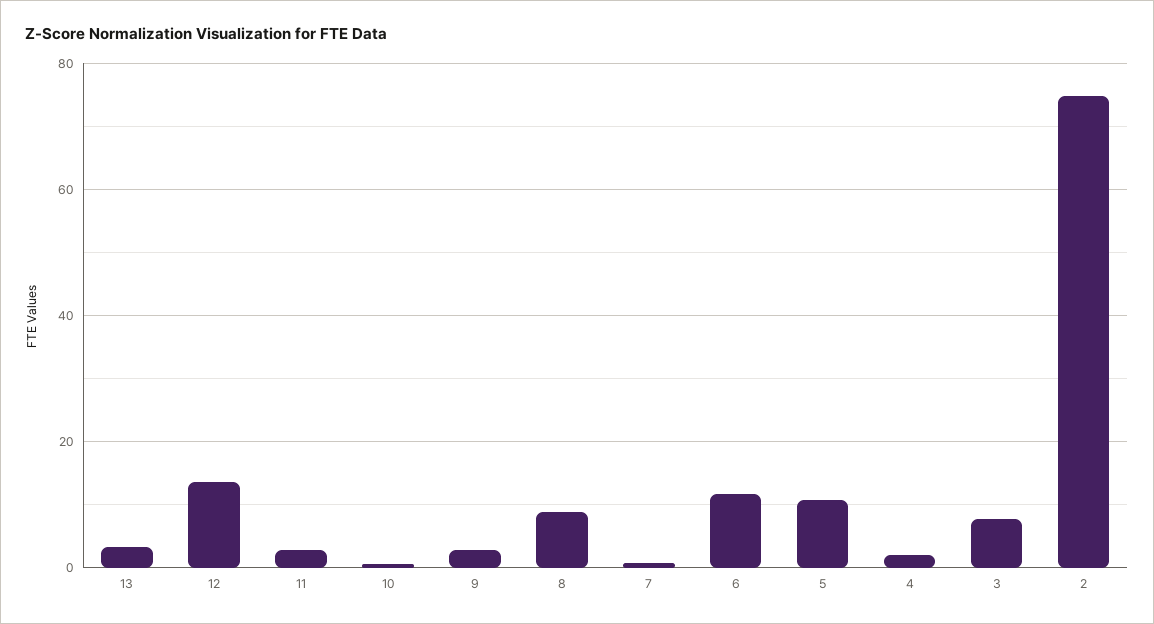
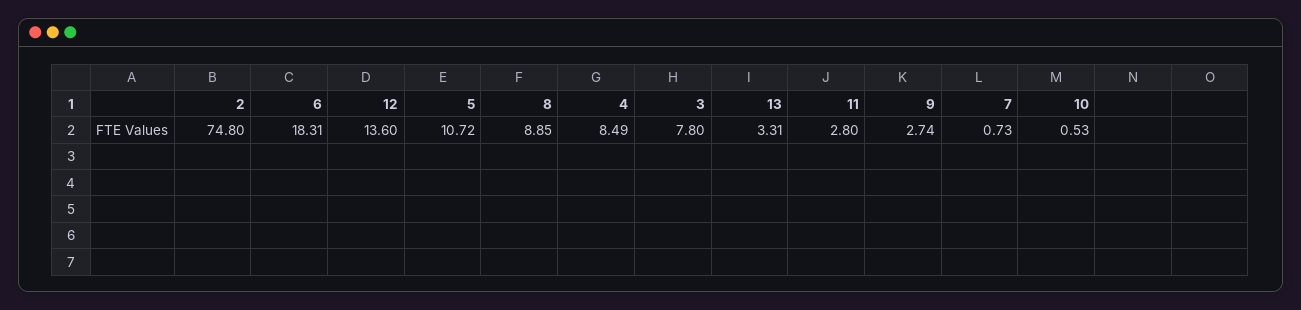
6: 12 -> 18.31
4: 2 -> 8.49

